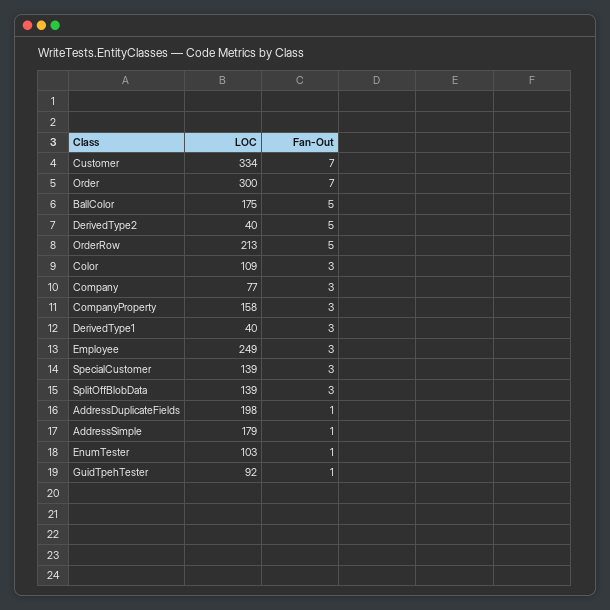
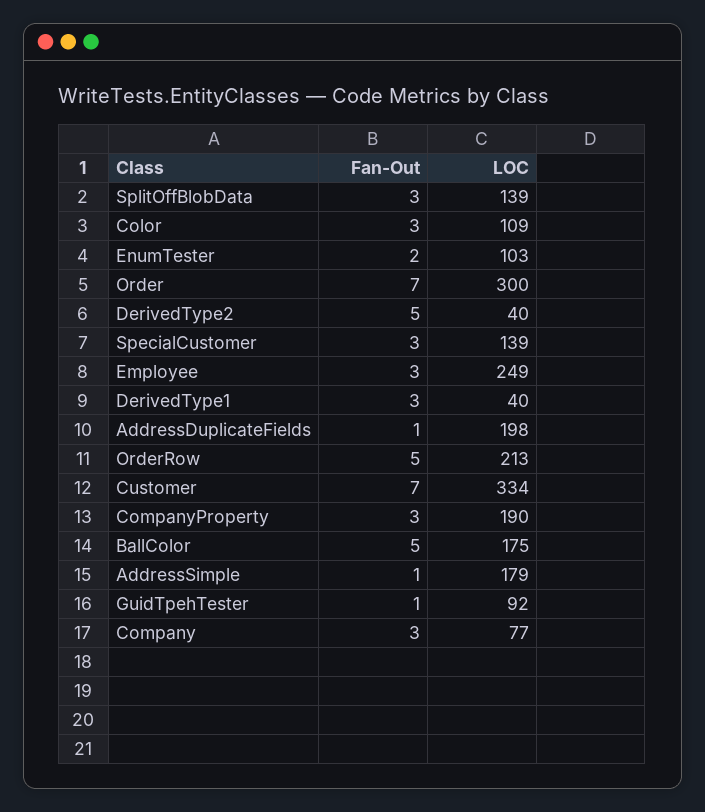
LOC, CompanyProperty: 158 -> 190
Fan-Out, EnumTester: 1 -> 2

